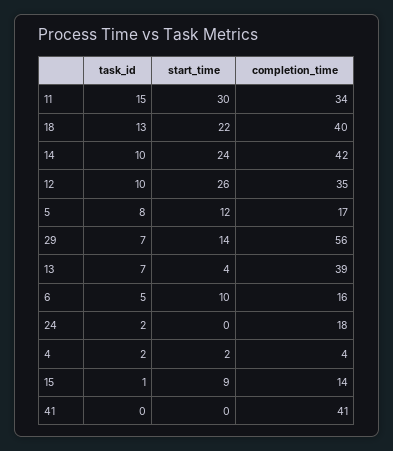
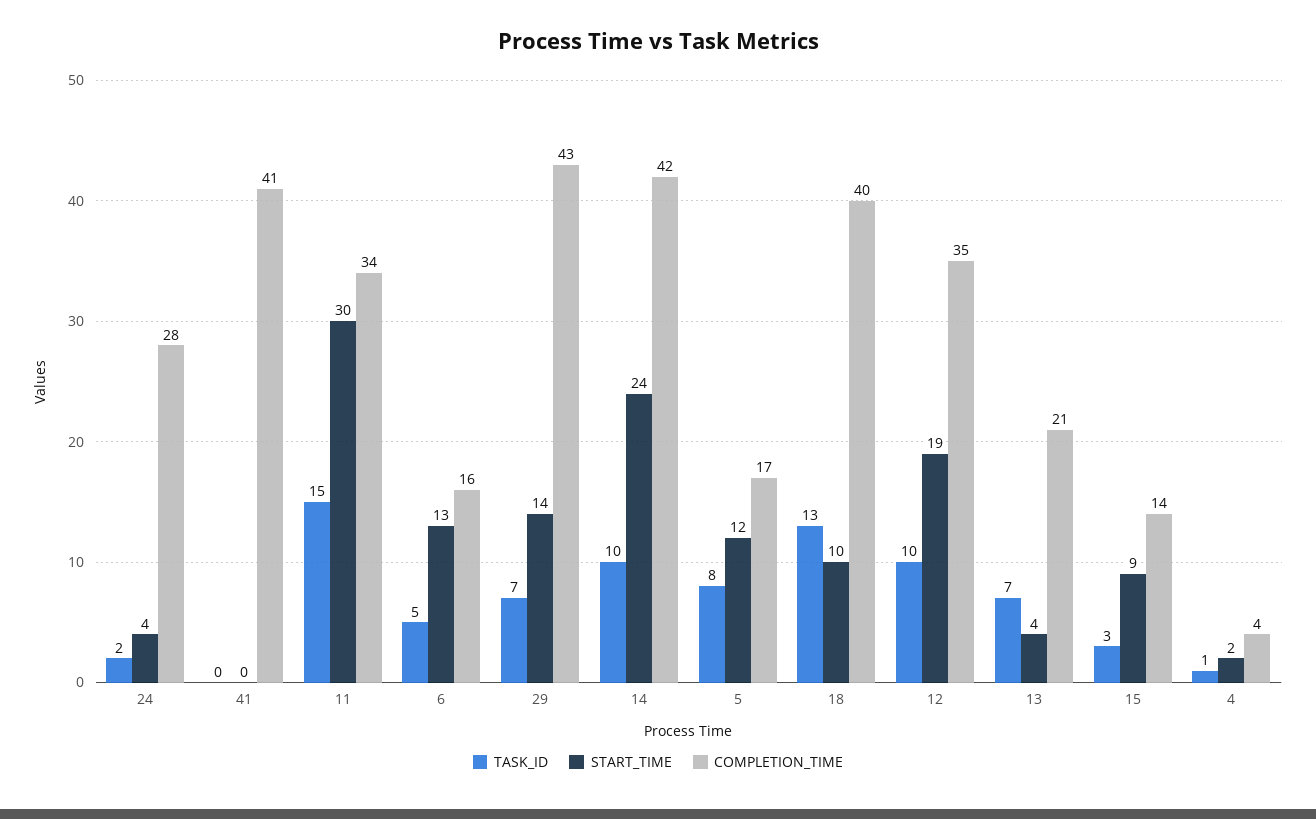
start_time, 18: 22 -> 10
start_time, 12: 26 -> 19
completion_time, 29: 56 -> 43
completion_time, 13: 39 -> 21
start_time, 6: 10 -> 13
start_time, 24: 0 -> 4
completion_time, 24: 18 -> 28
task_id, 4: 2 -> 1
task_id, 15: 1 -> 3

